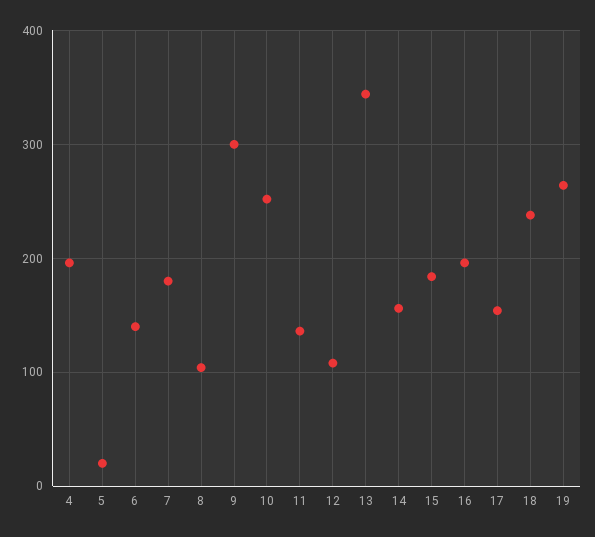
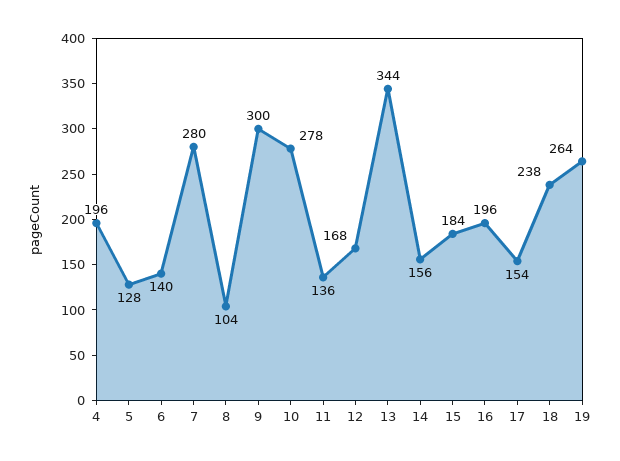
5: 20 -> 128
7: 180 -> 280
10: 250 -> 278
12: 110 -> 168

